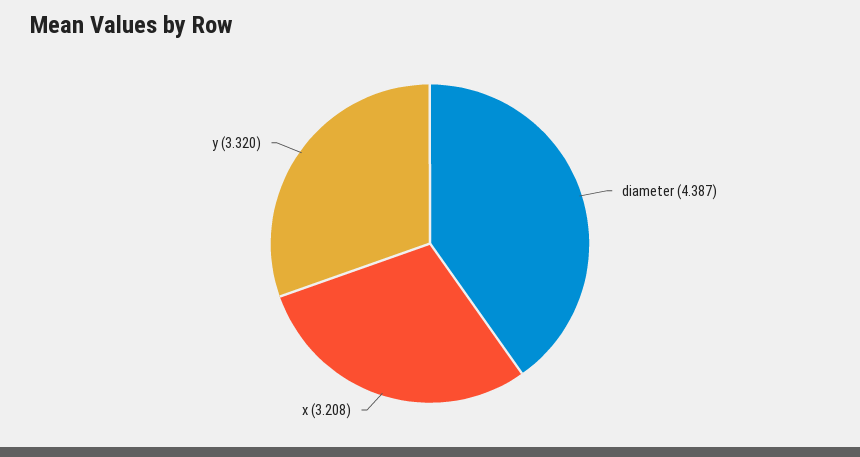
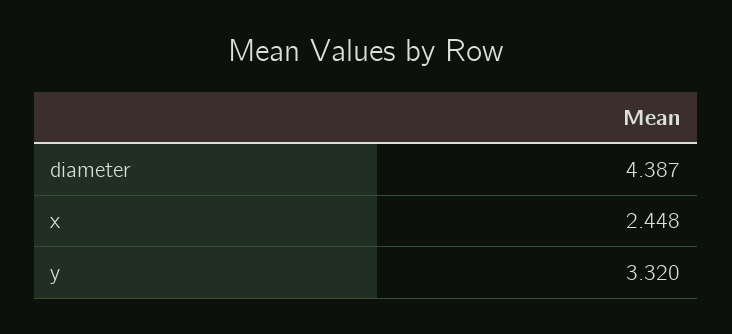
x: 3.208 -> 2.448

